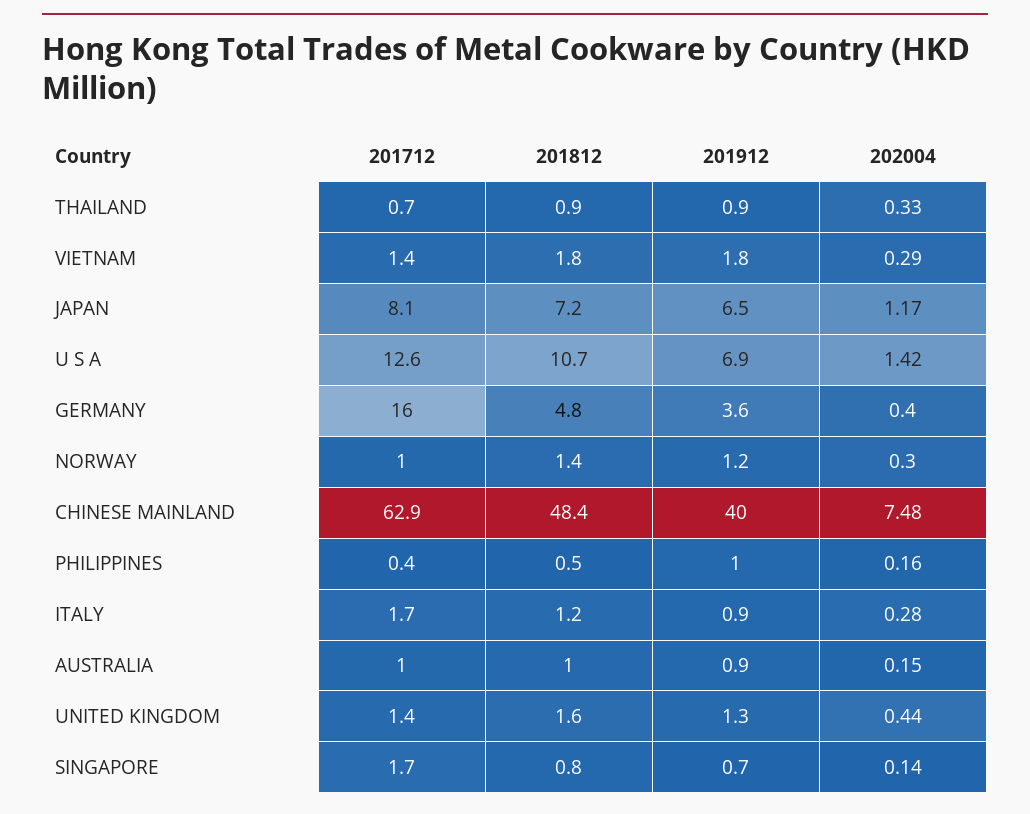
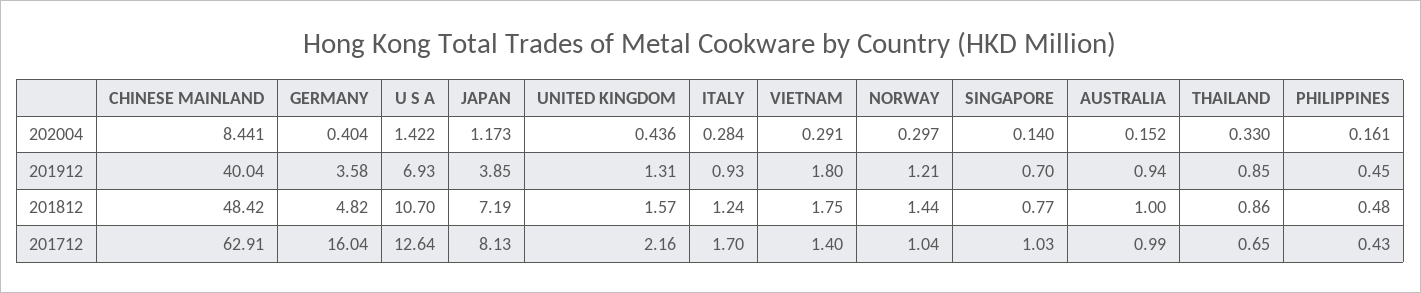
201912, JAPAN: 6.5 -> 3.85
202004, CHINESE MAINLAND: 7.48 -> 8.441
201912, PHILIPPINES: 1 -> 0.45
201712, UNITED KINGDOM: 1.4 -> 2.16
201712, SINGAPORE: 1.7 -> 1.03

